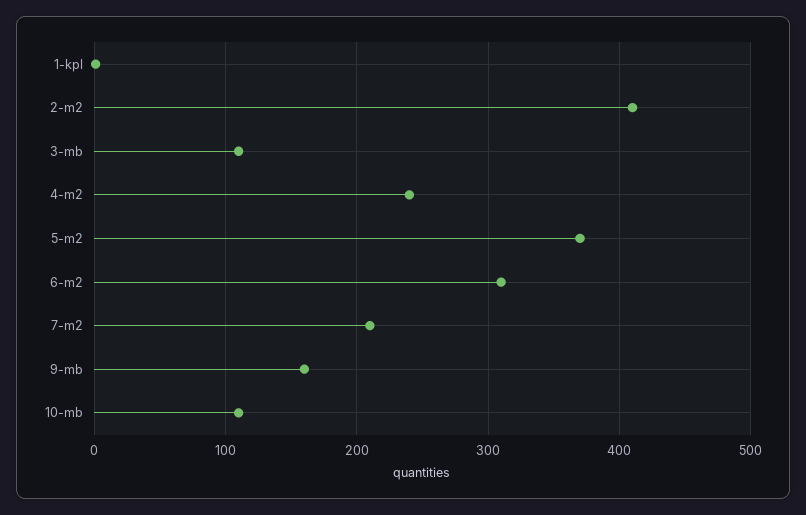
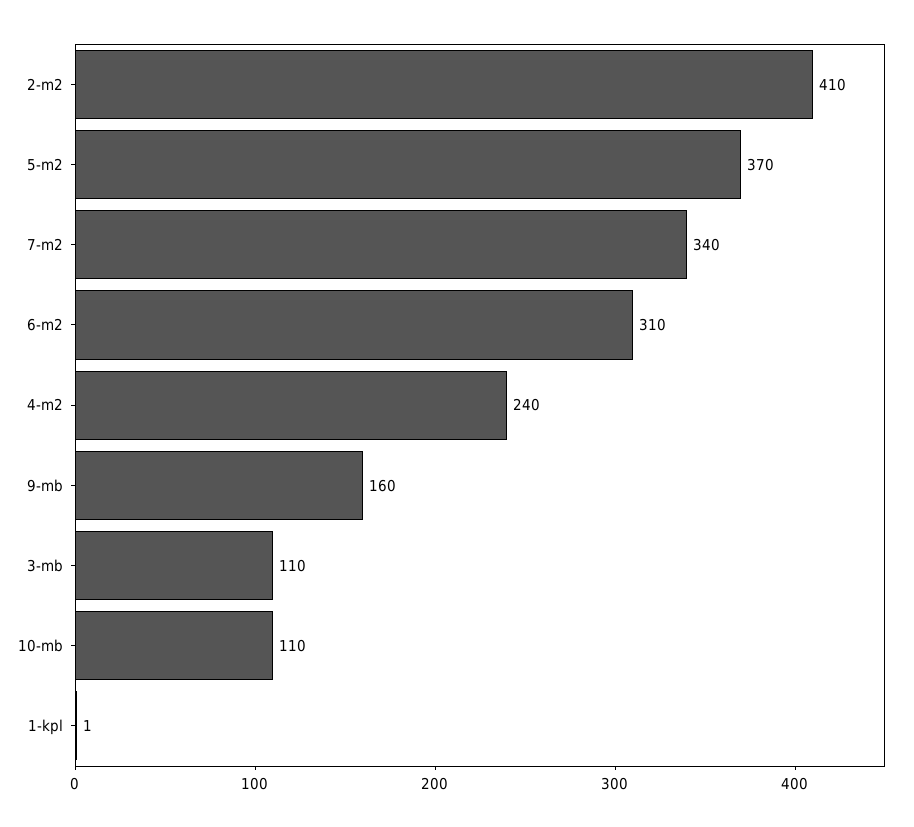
7-m2: 210 -> 340

